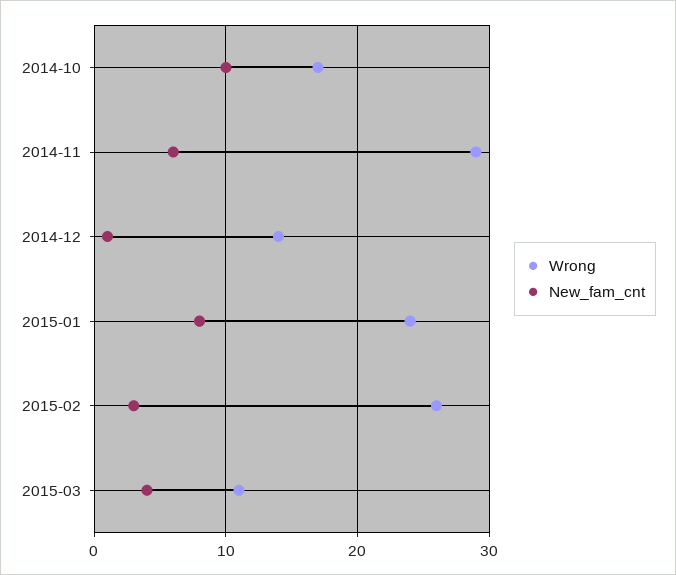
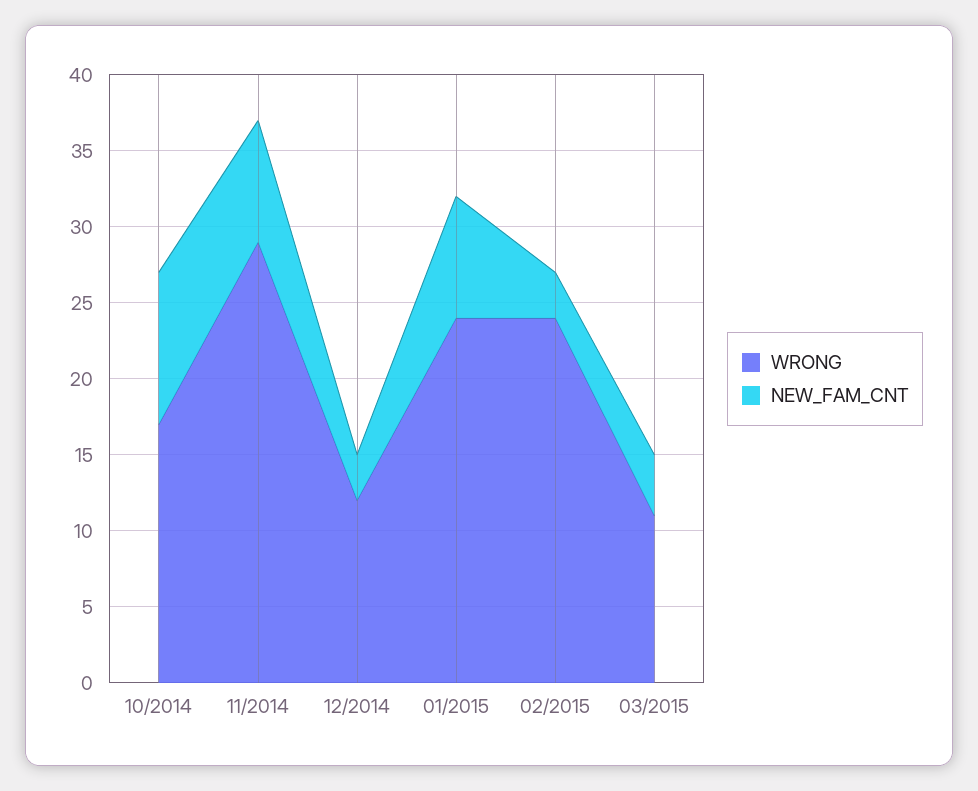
New_fam_cnt, 2014-11: 6 -> 8
Wrong, 2014-12: 14 -> 12
New_fam_cnt, 2014-12: 1 -> 3
Wrong, 2015-02: 26 -> 24

